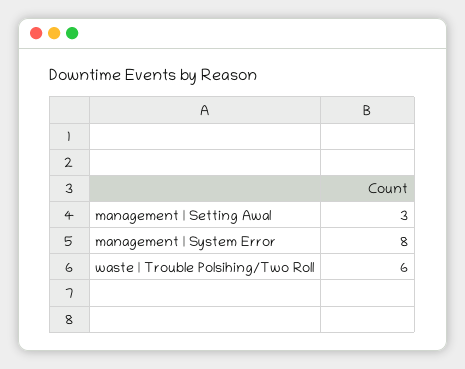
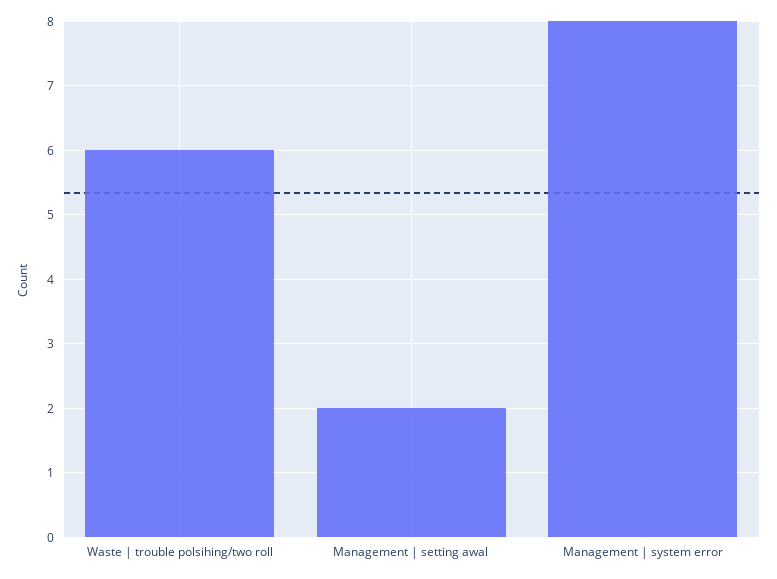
management | Setting Awal: 3 -> 2

